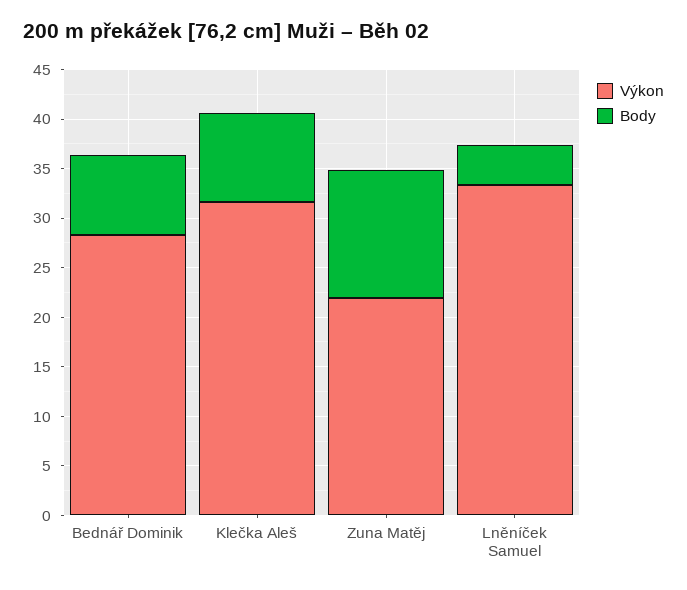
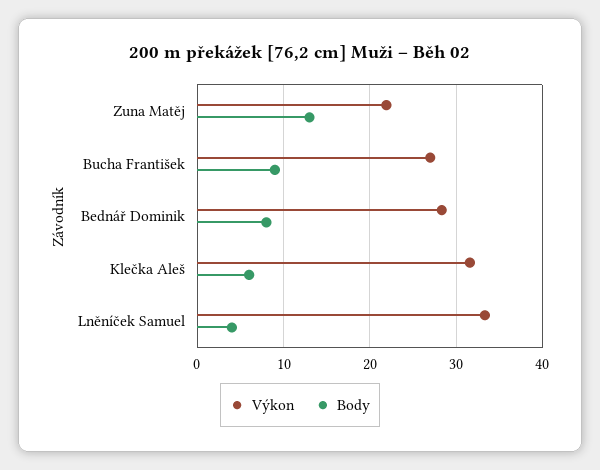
Body, Klečka Aleš: 9 -> 6
Výkon, Bucha František: none -> 27
Body, Bucha František: none -> 9

